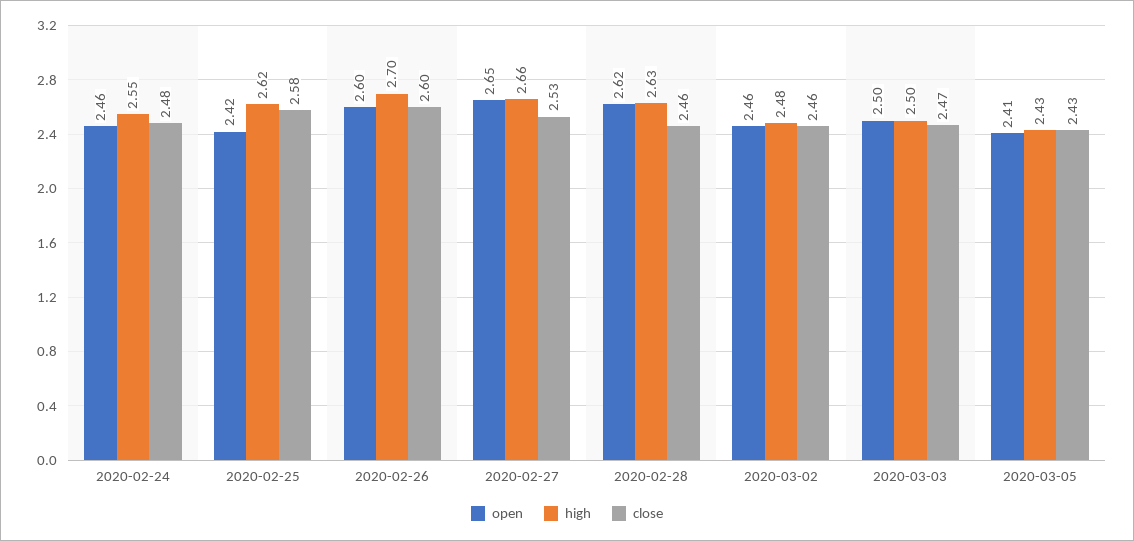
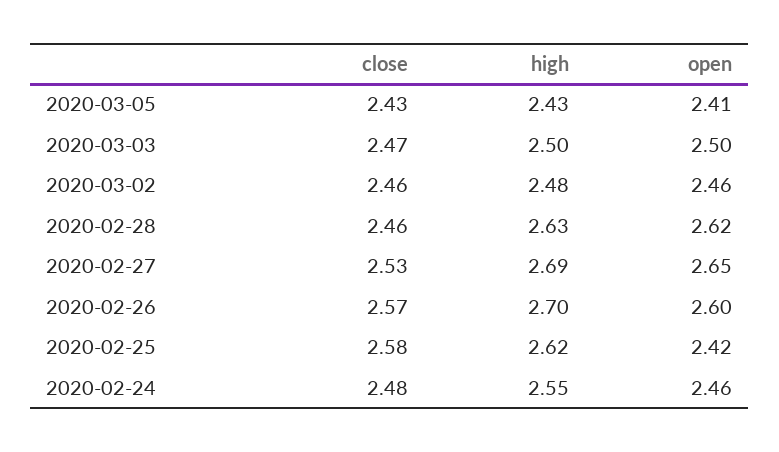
close, 2020-02-26: 2.6 -> 2.57
high, 2020-02-27: 2.66 -> 2.69

